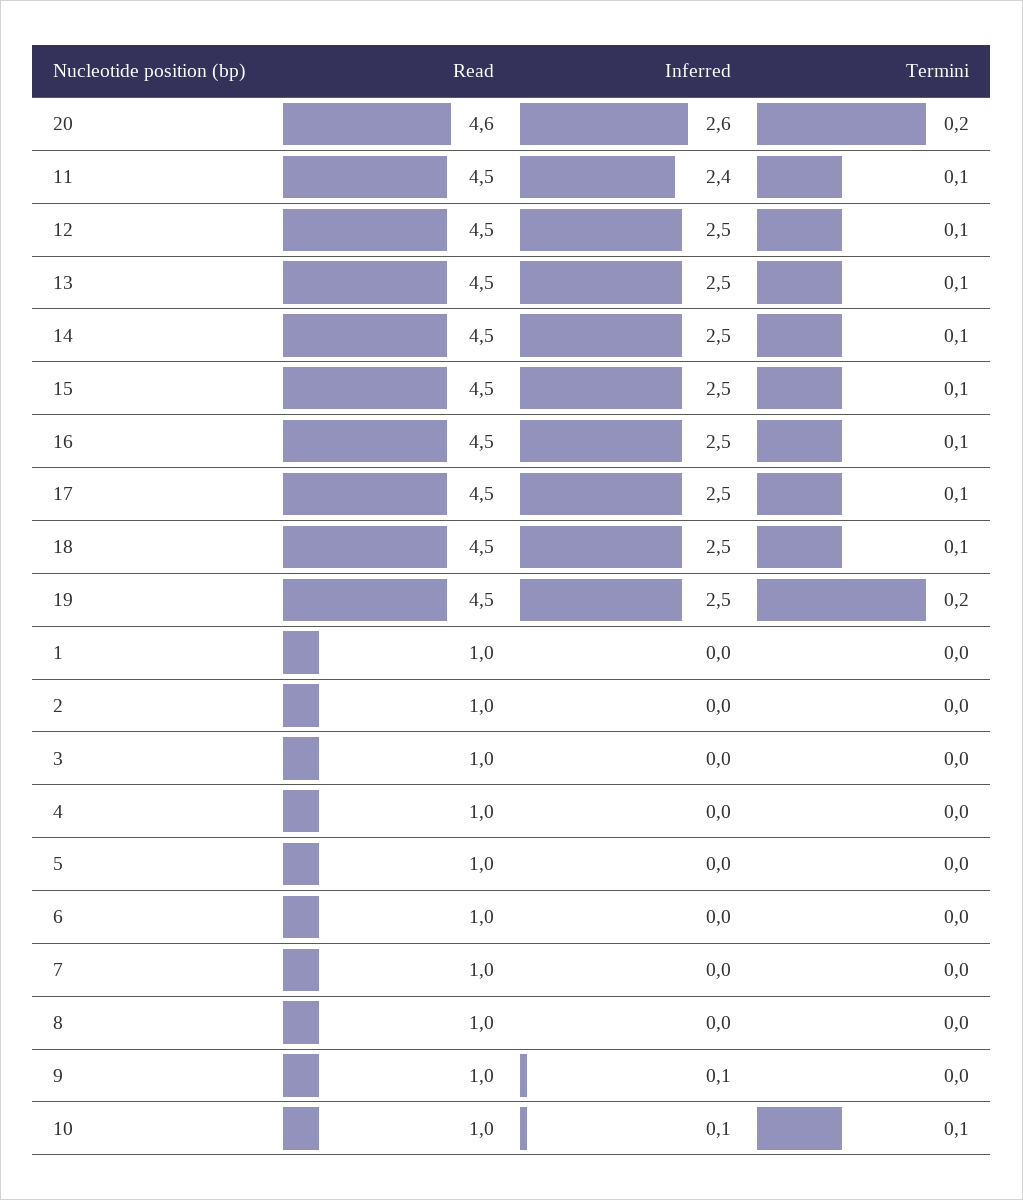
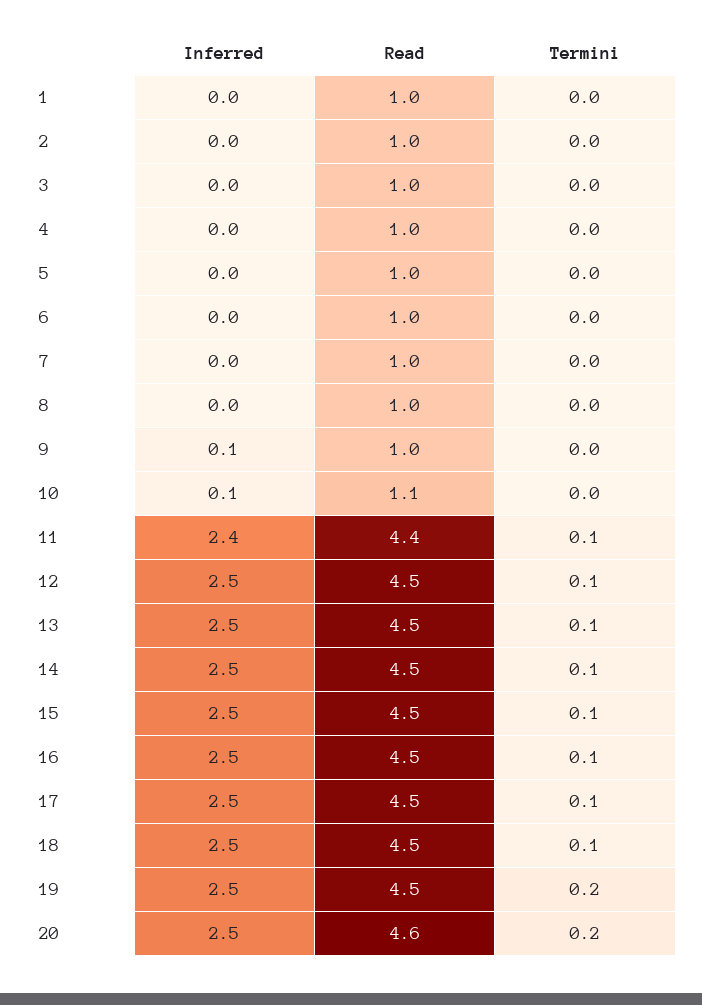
Inferred, 20: 2.6 -> 2.5
Read, 11: 4.5 -> 4.4
Read, 10: 1 -> 1.1
Termini, 10: 0.1 -> 0

